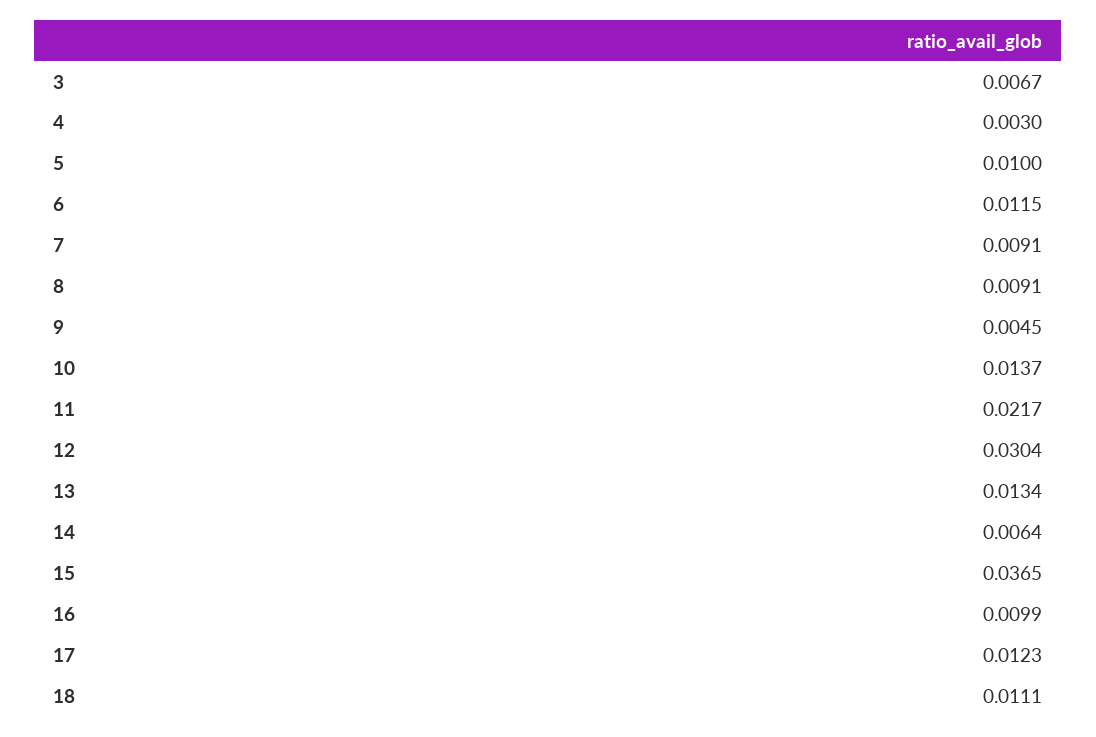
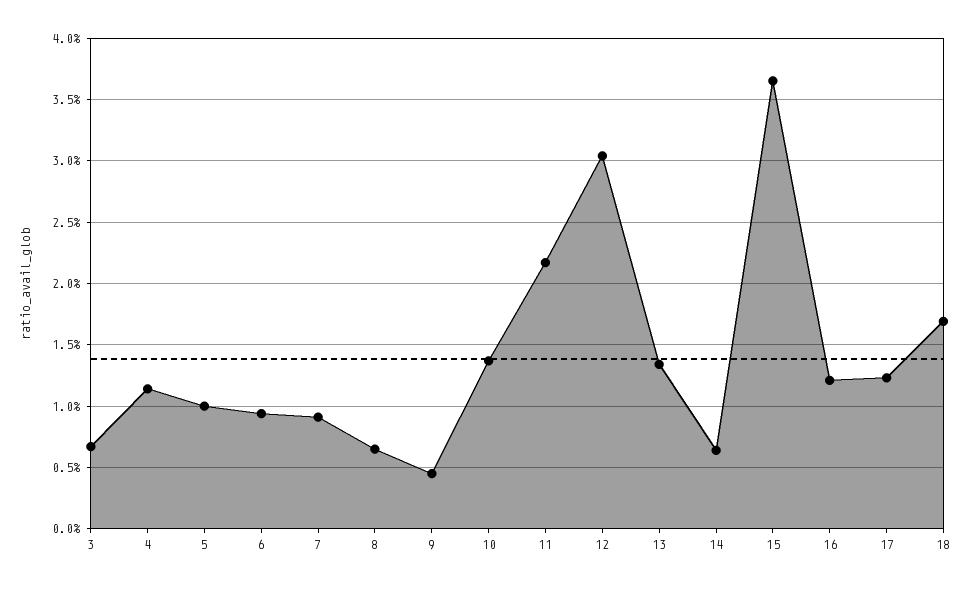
4: 0.003 -> 0.0115
6: 0.0115 -> 0.0095
8: 0.0091 -> 0.0065
16: 0.0099 -> 0.012
18: 0.0111 -> 0.017

